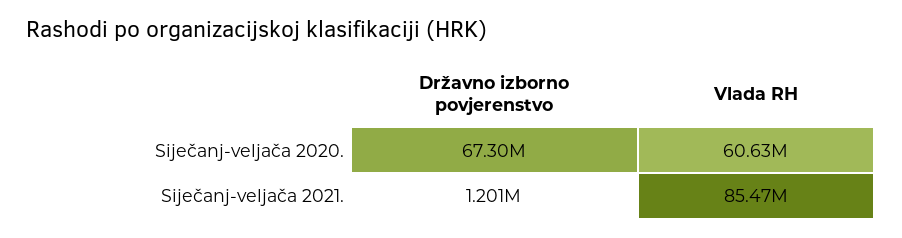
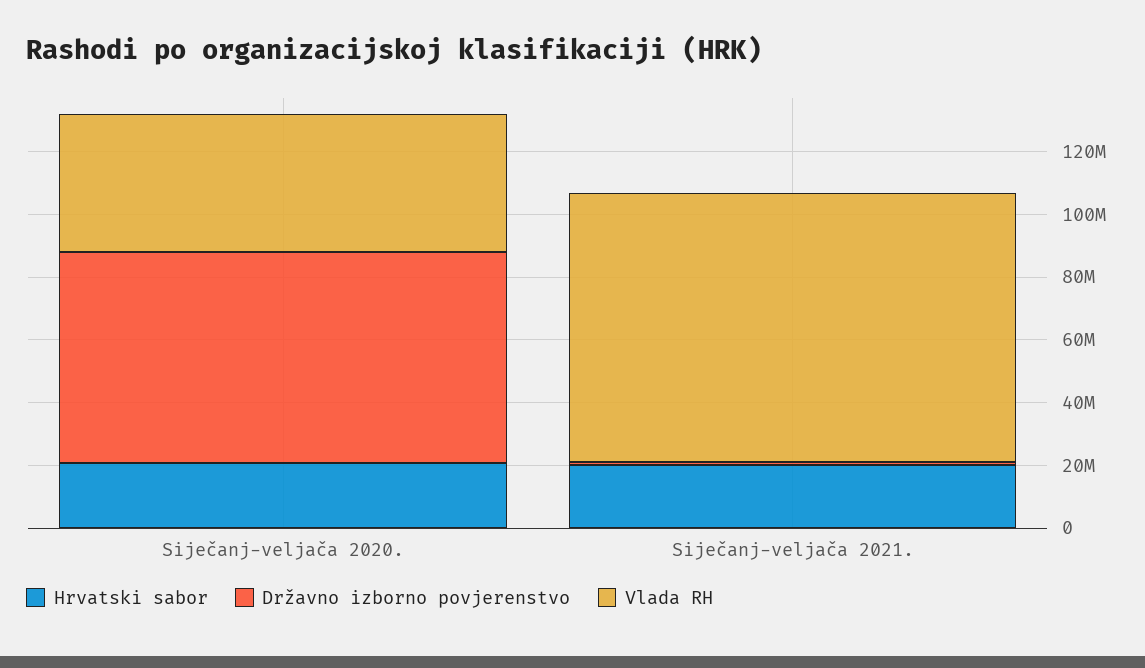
Vlada RH, Siječanj-veljača 2020.: 60630000 -> 45000000
Hrvatski sabor, Siječanj-veljača 2020.: none -> 20000000
Hrvatski sabor, Siječanj-veljača 2021.: none -> 20000000

